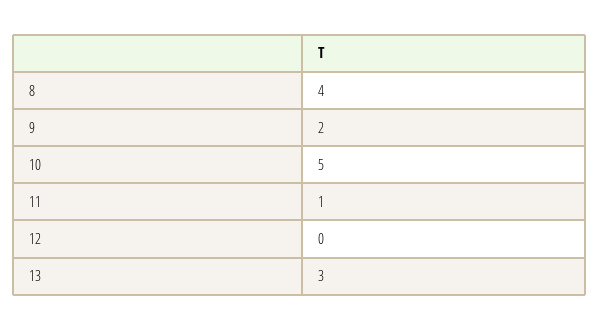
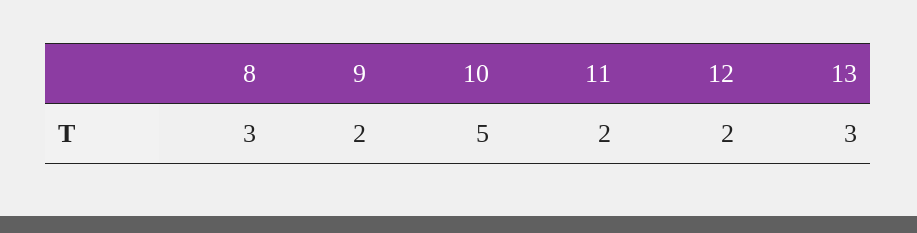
8: 4 -> 3
11: 1 -> 2
12: 0 -> 2

